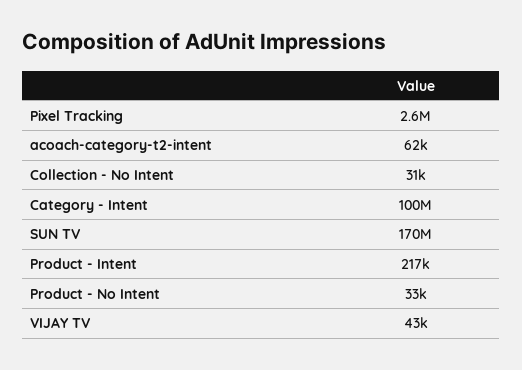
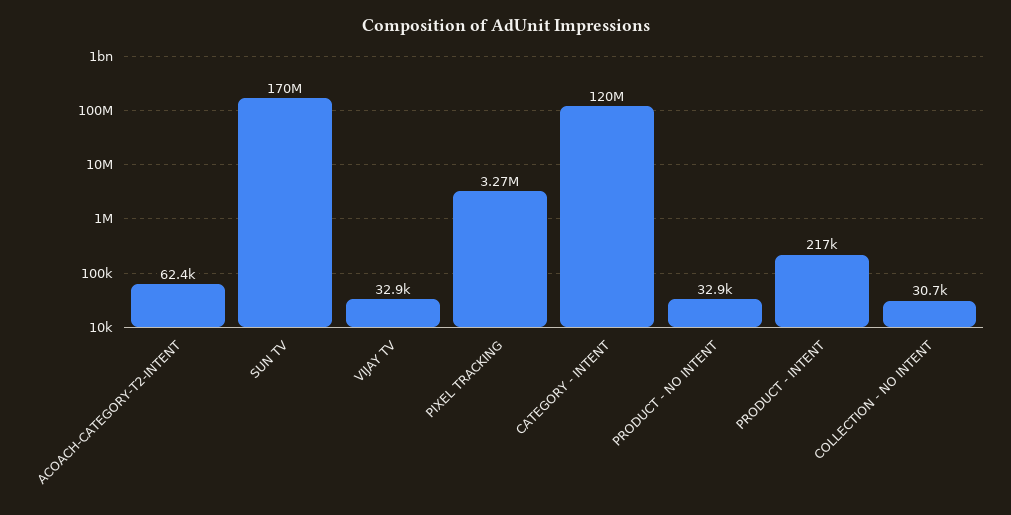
Pixel Tracking: 2600000 -> 3270000
Category - Intent: 100000000 -> 120000000
VIJAY TV: 43000 -> 32900

